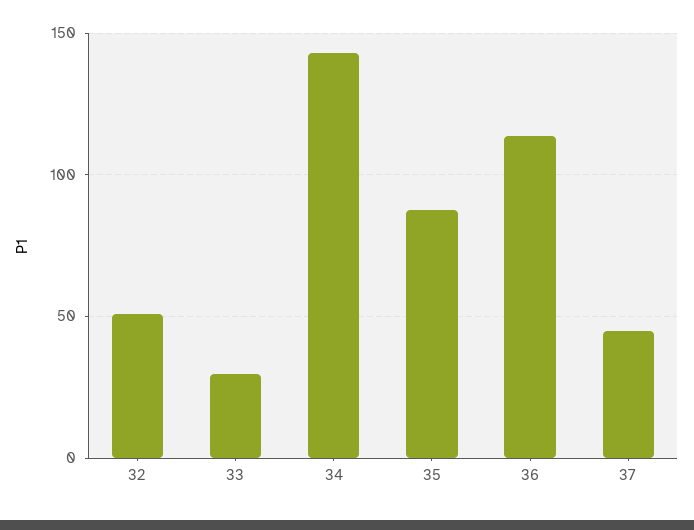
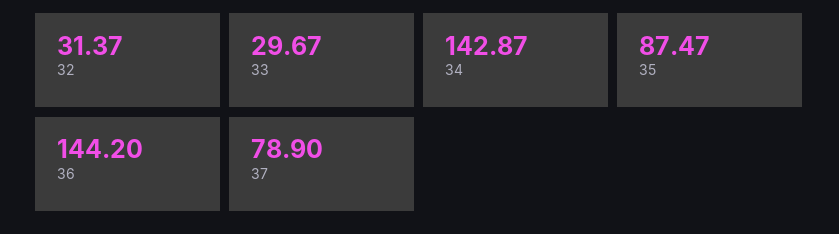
32: 50 -> 31.37
36: 115 -> 144.2
37: 45 -> 78.9

